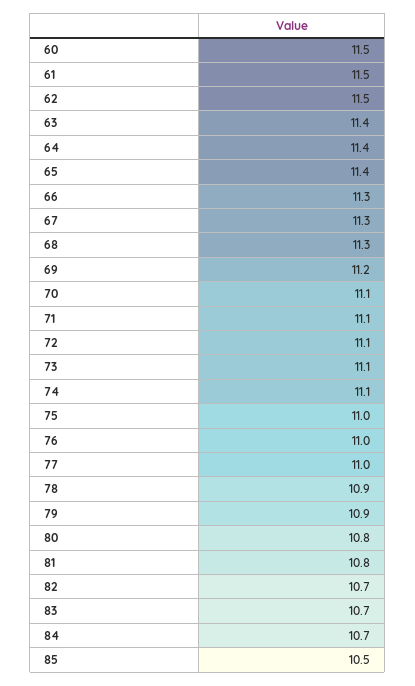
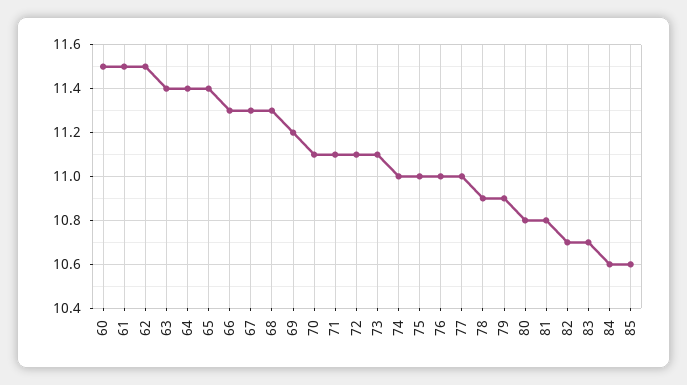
74: 11.1 -> 11
84: 10.7 -> 10.6
85: 10.5 -> 10.6

